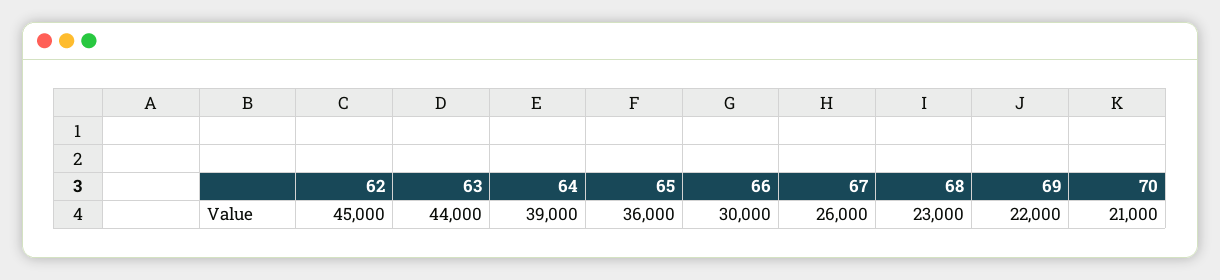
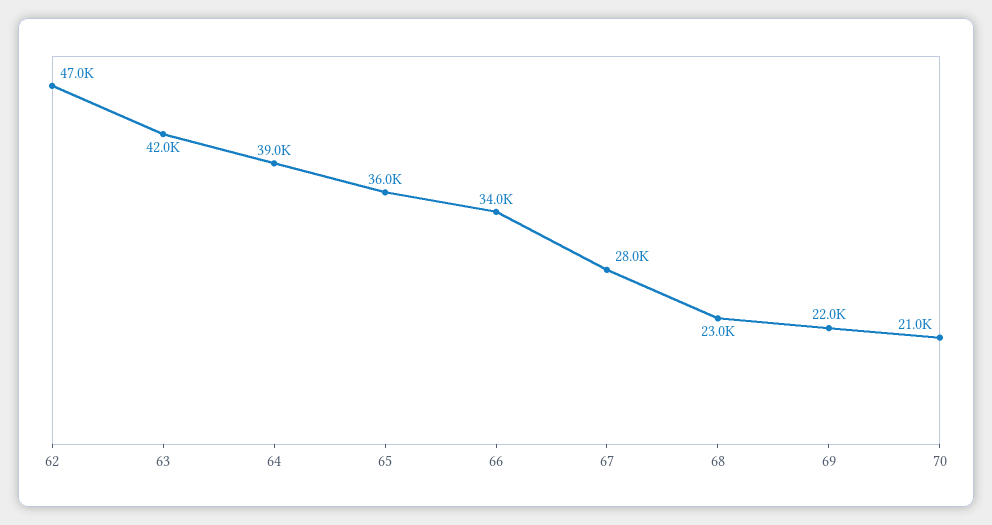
62: 45000 -> 47000
63: 44000 -> 42000
66: 30000 -> 34000
67: 26000 -> 28000

